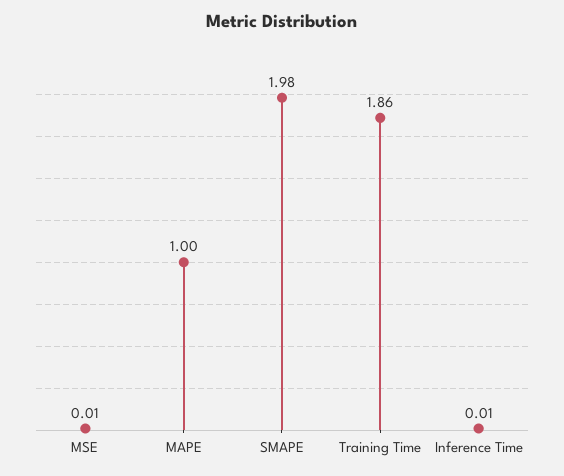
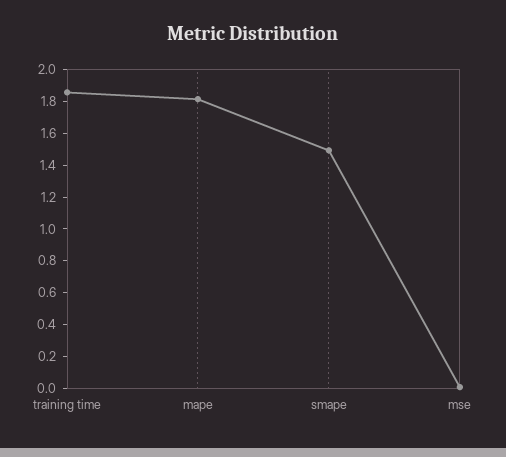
MAPE: 1 -> 1.8
SMAPE: 1.98 -> 1.5
Inference Time: 0.01 -> none

